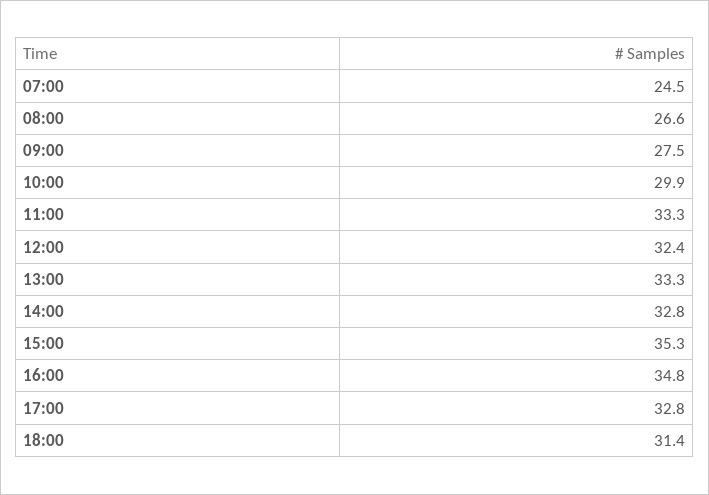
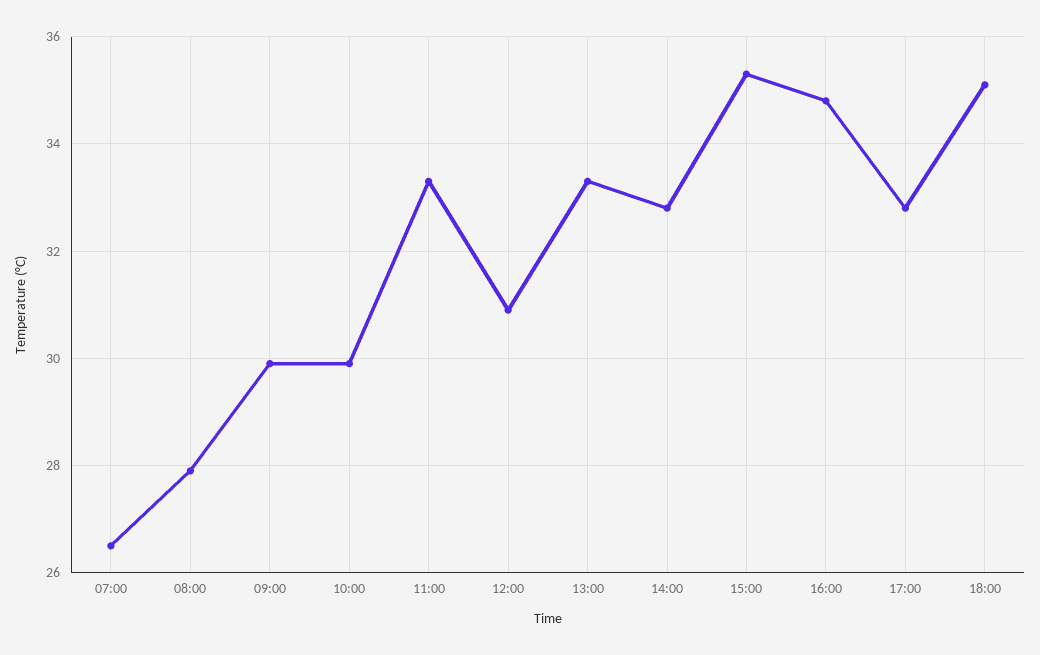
07:00: 24.5 -> 26.5
08:00: 26.6 -> 28
09:00: 27.5 -> 30
12:00: 32.4 -> 31
18:00: 31.4 -> 35

